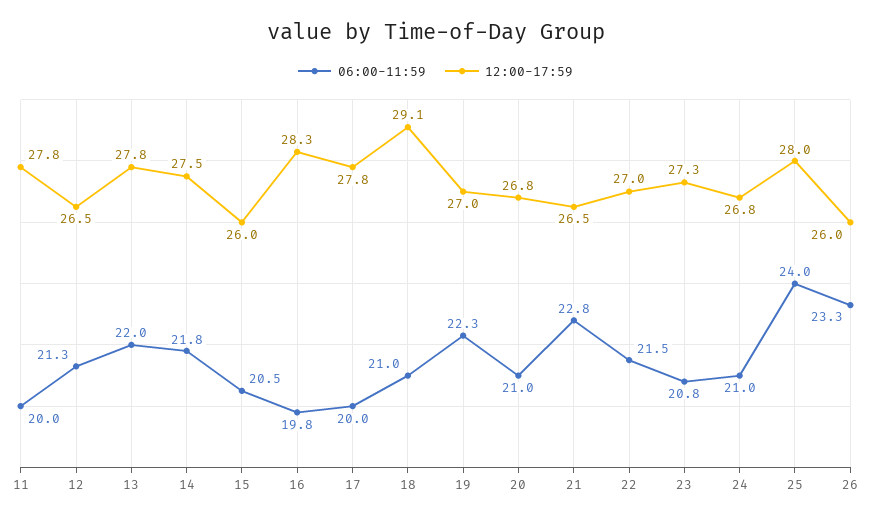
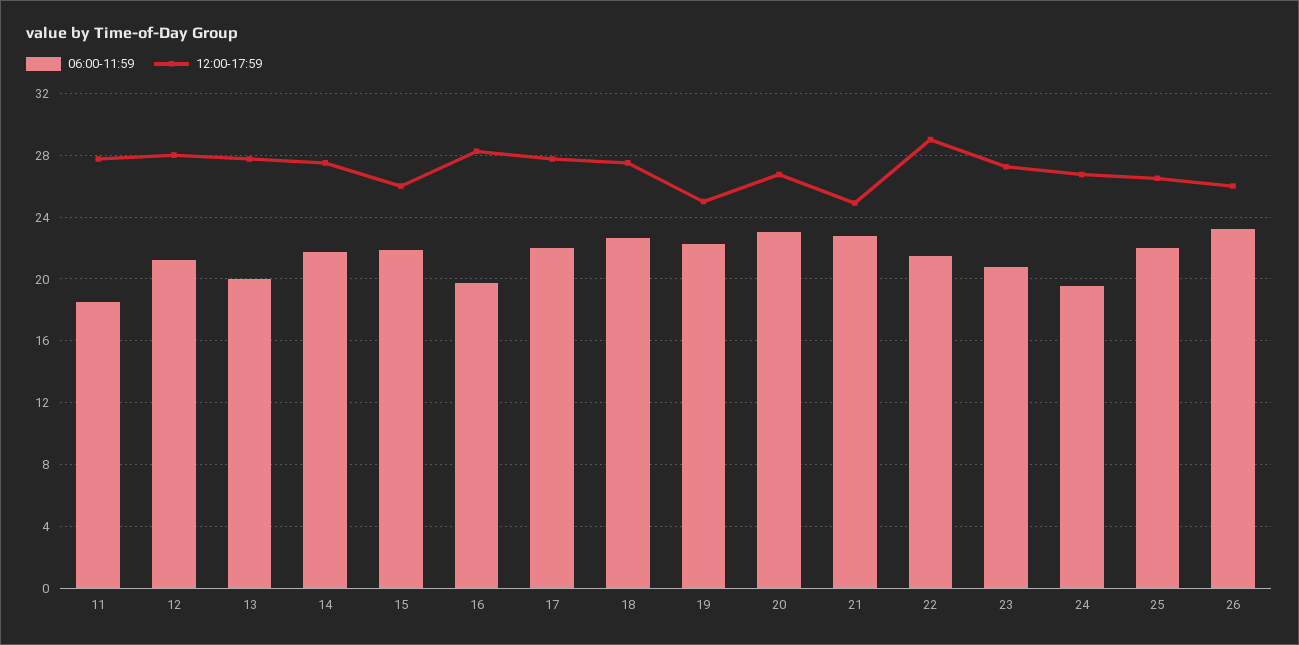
06:00-11:59, 11: 20 -> 18.5
12:00-17:59, 12: 26.5 -> 28
06:00-11:59, 13: 22 -> 20
06:00-11:59, 15: 20.5 -> 22
06:00-11:59, 17: 20 -> 22
06:00-11:59, 18: 21 -> 22.5
12:00-17:59, 18: 29.1 -> 27.5
12:00-17:59, 19: 27 -> 25
06:00-11:59, 20: 21 -> 23
12:00-17:59, 21: 26.5 -> 25
12:00-17:59, 22: 27 -> 29
06:00-11:59, 24: 21 -> 19.5
06:00-11:59, 25: 24 -> 22
12:00-17:59, 25: 28 -> 26.5

